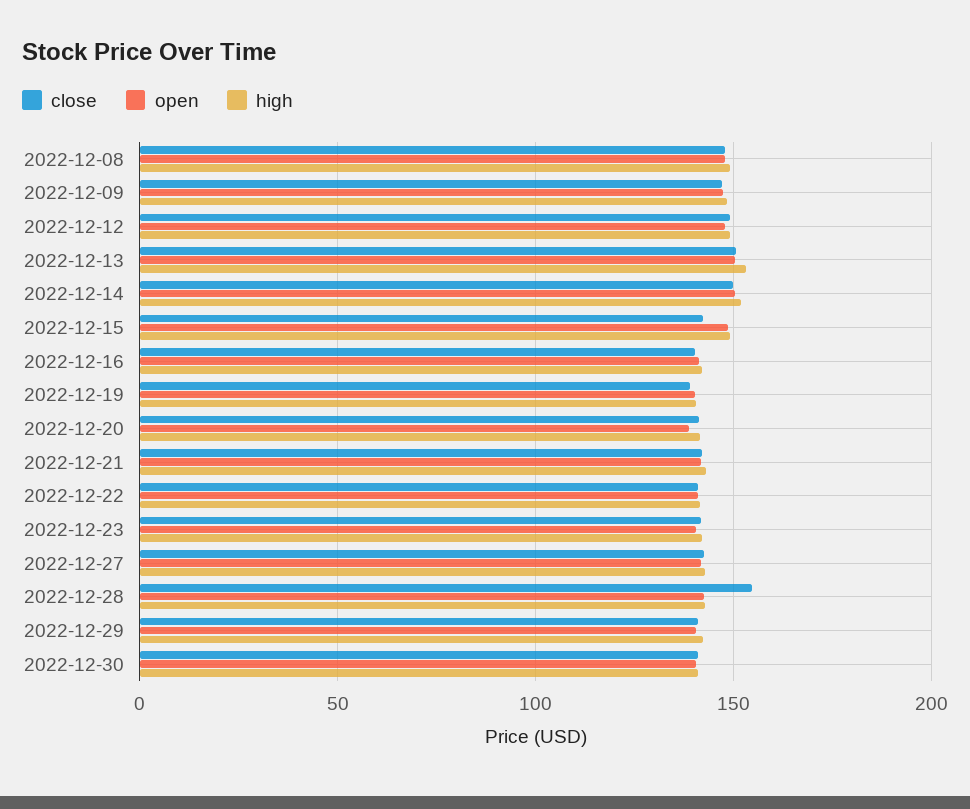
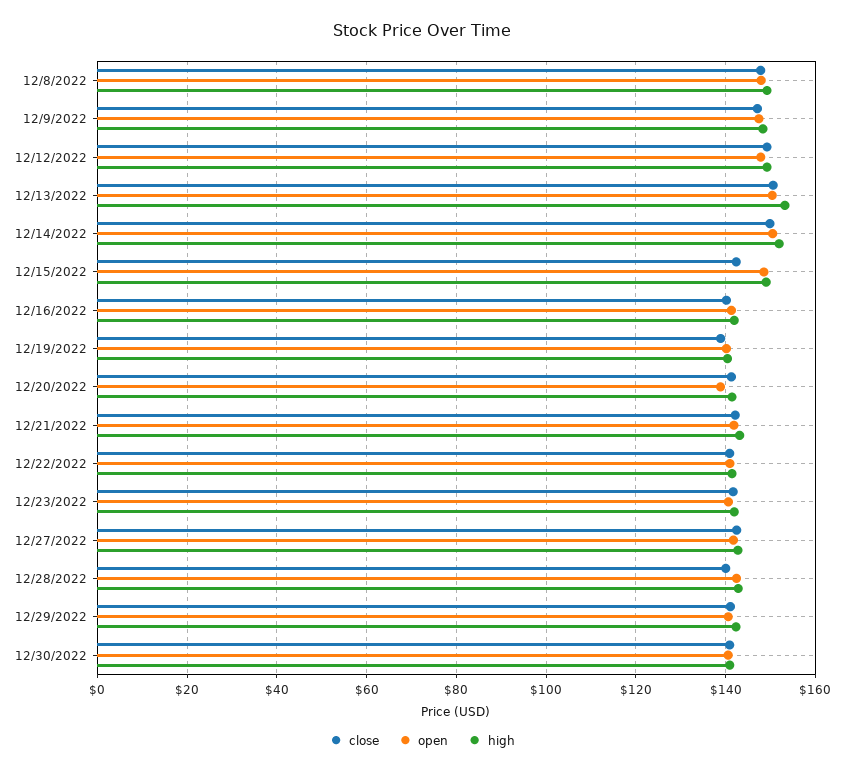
close, 2022-12-28: 155 -> 140

